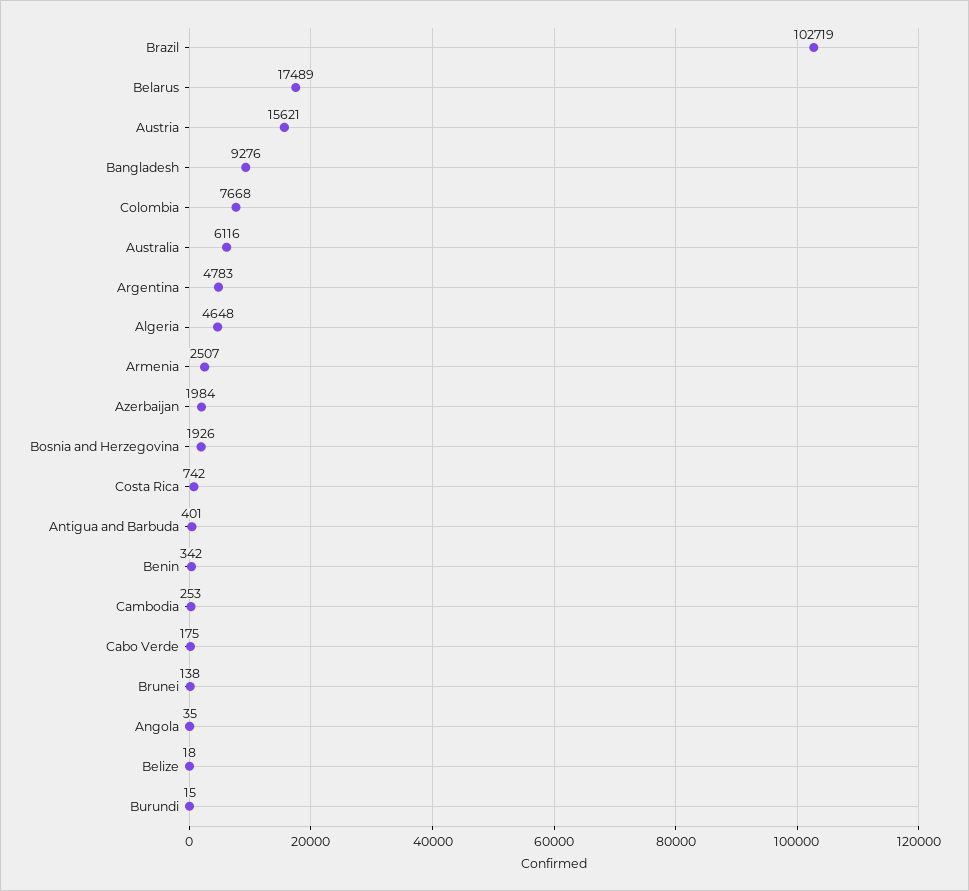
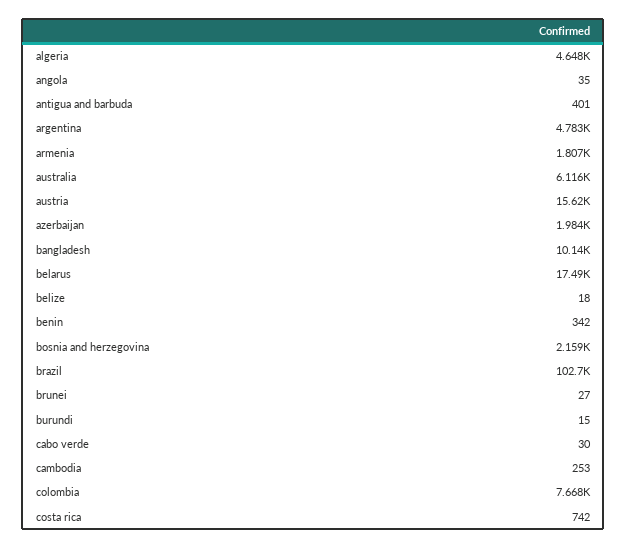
Bangladesh: 9276 -> 10140
Armenia: 2507 -> 1807
Bosnia and Herzegovina: 1926 -> 2159
Cabo Verde: 175 -> 30
Brunei: 138 -> 27

